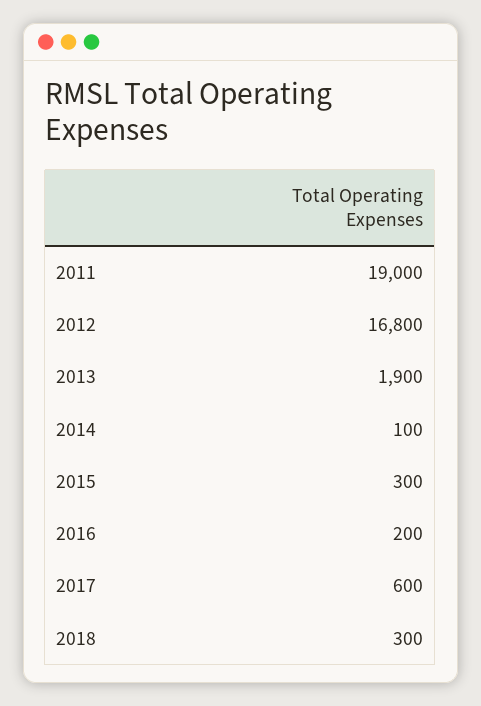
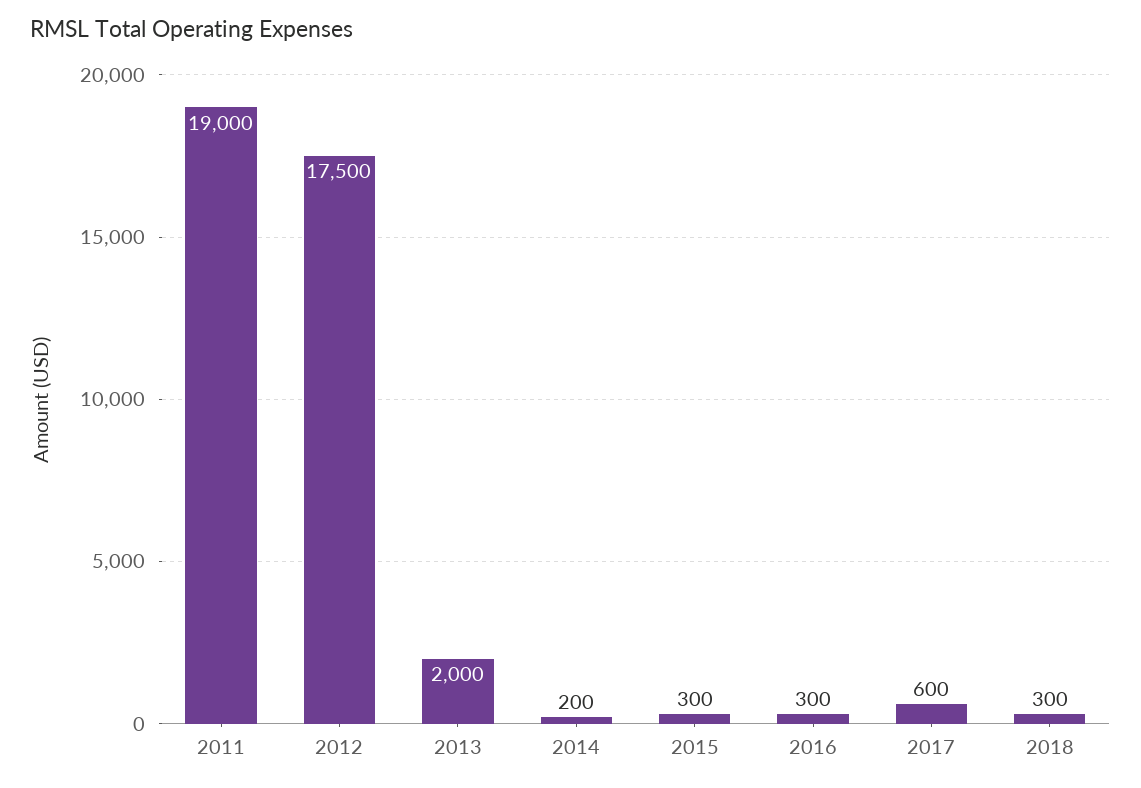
2012: 16800 -> 17500
2013: 1900 -> 2000
2014: 100 -> 200
2016: 200 -> 300

